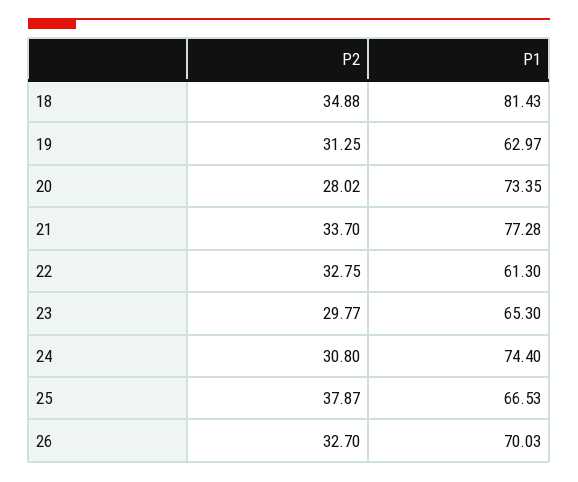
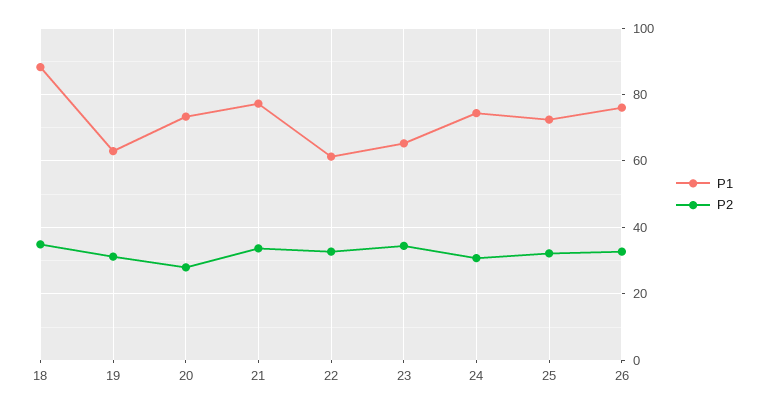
P1, 18: 81.43 -> 88
P2, 23: 29.77 -> 34
P2, 25: 37.87 -> 32
P1, 25: 66.53 -> 72
P1, 26: 70.03 -> 76

